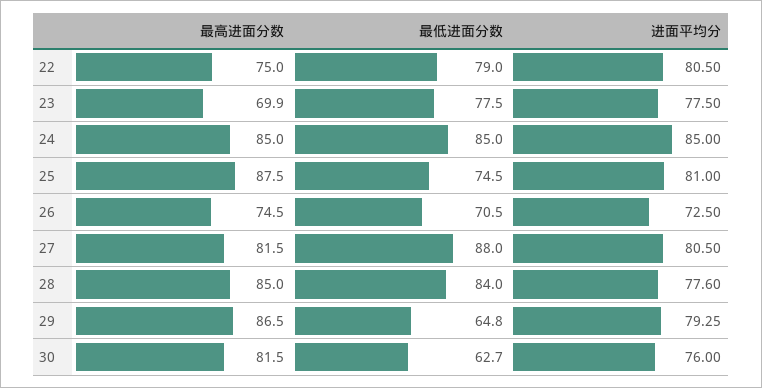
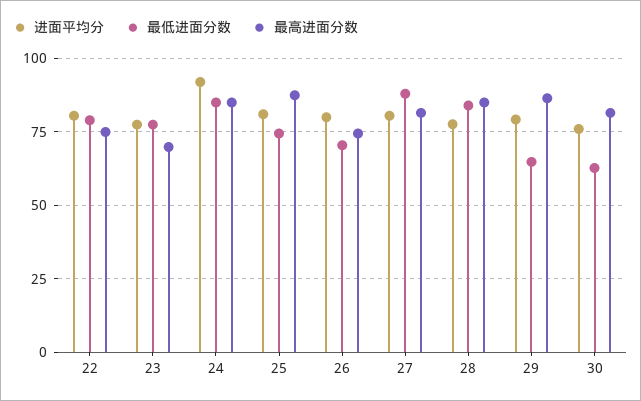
进面平均分, 24: 85 -> 92.5
进面平均分, 26: 72.5 -> 80

